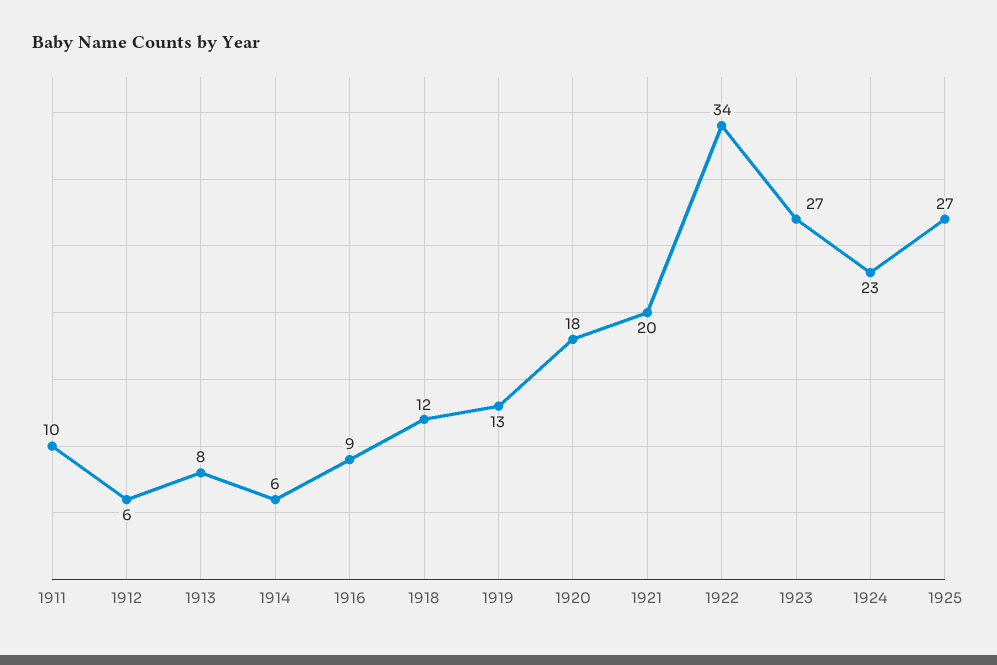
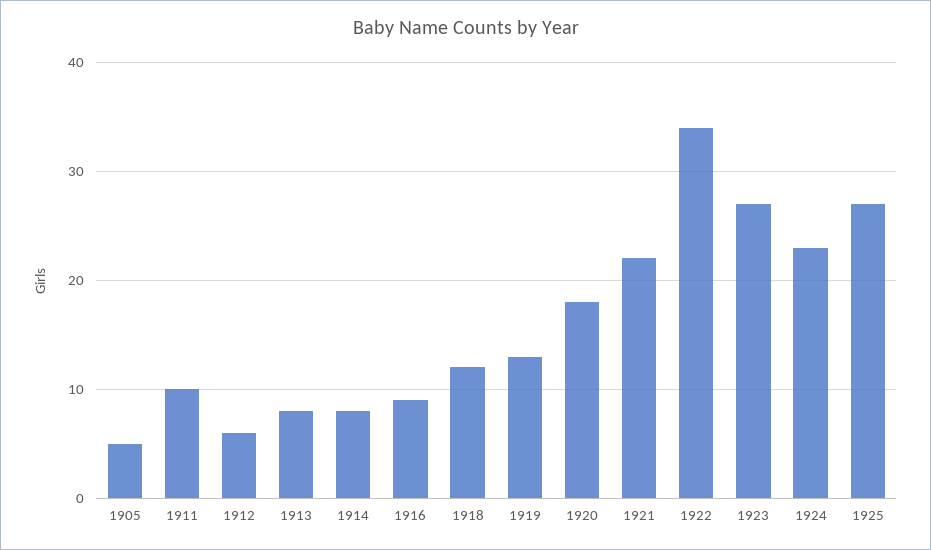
1914: 6 -> 8
1921: 20 -> 22
1905: none -> 5

